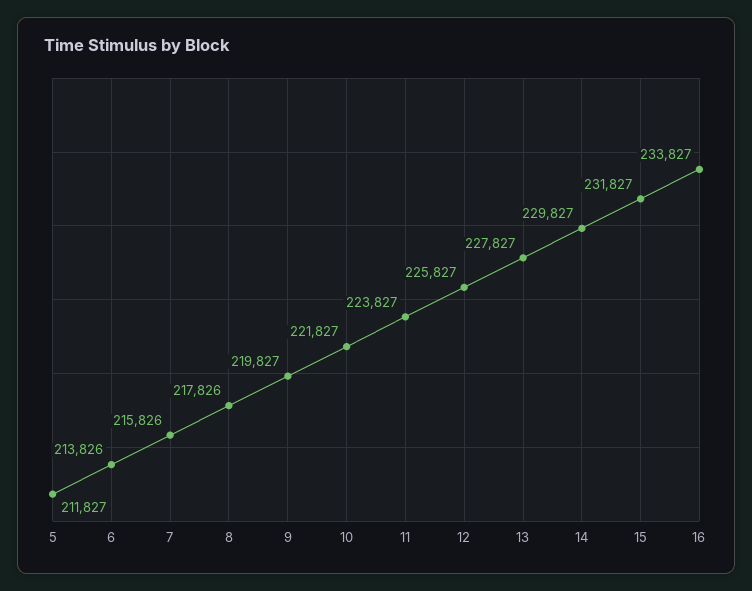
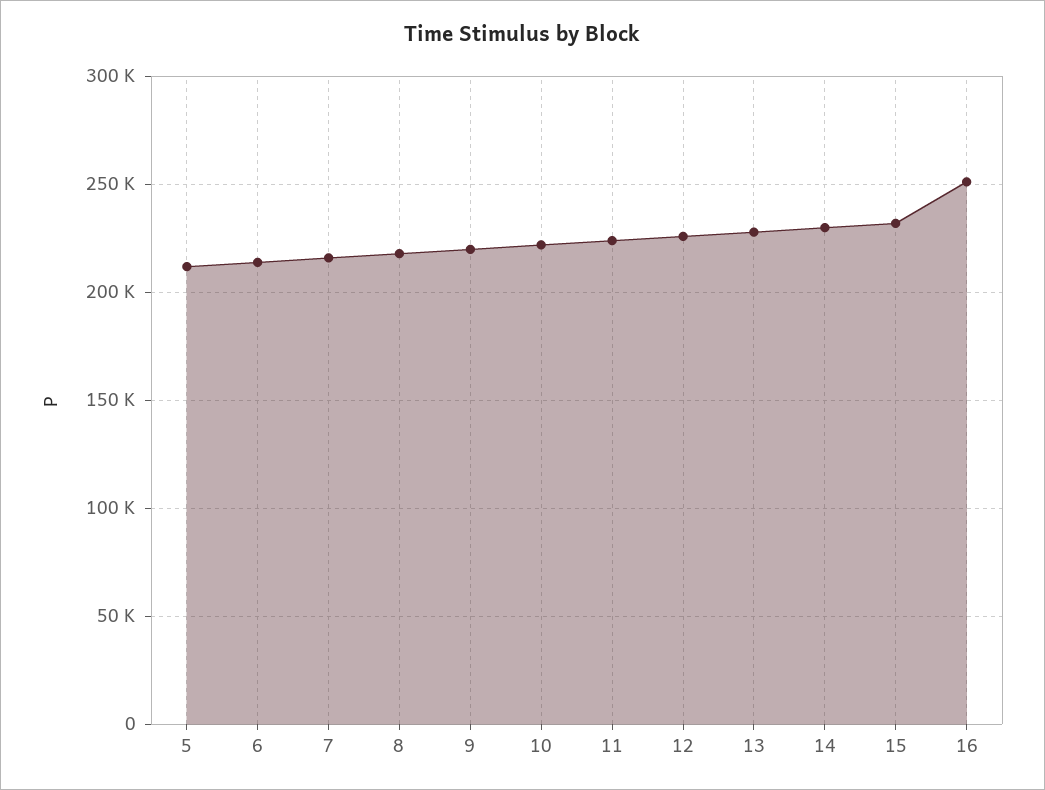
16: 233827 -> 250000

